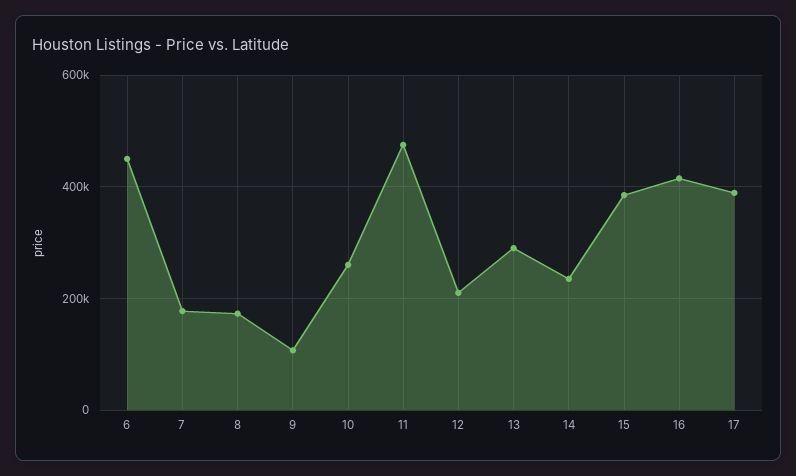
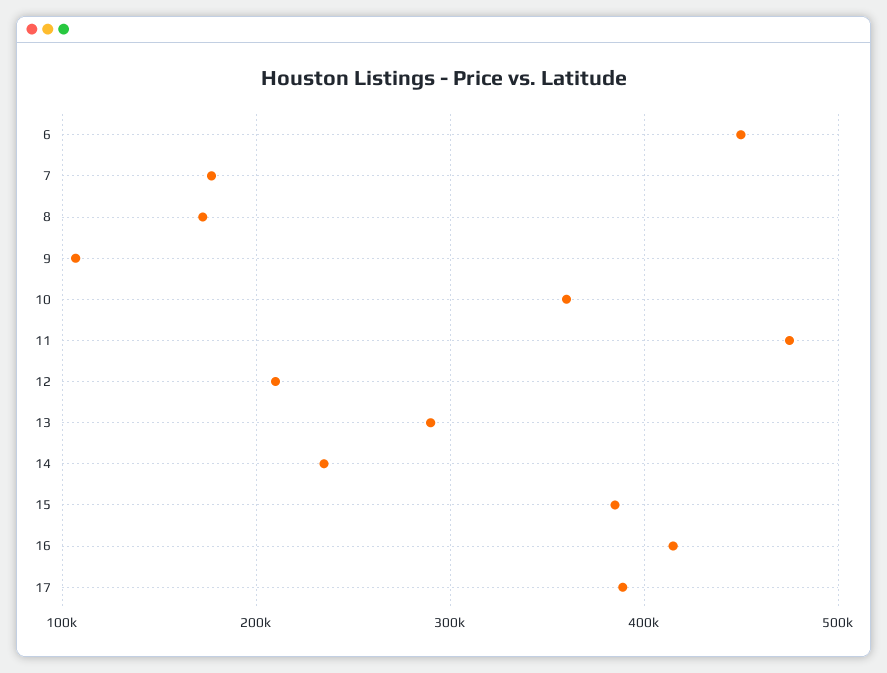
10: 260000 -> 360000

